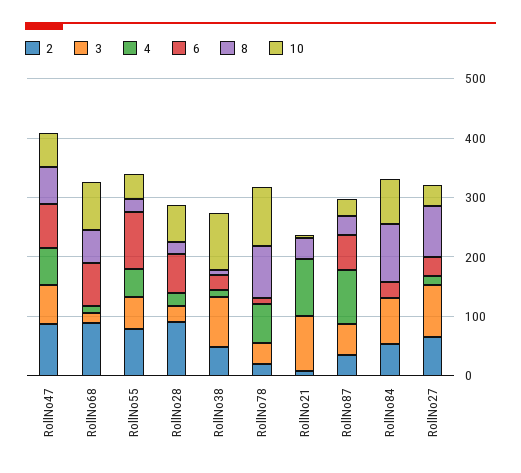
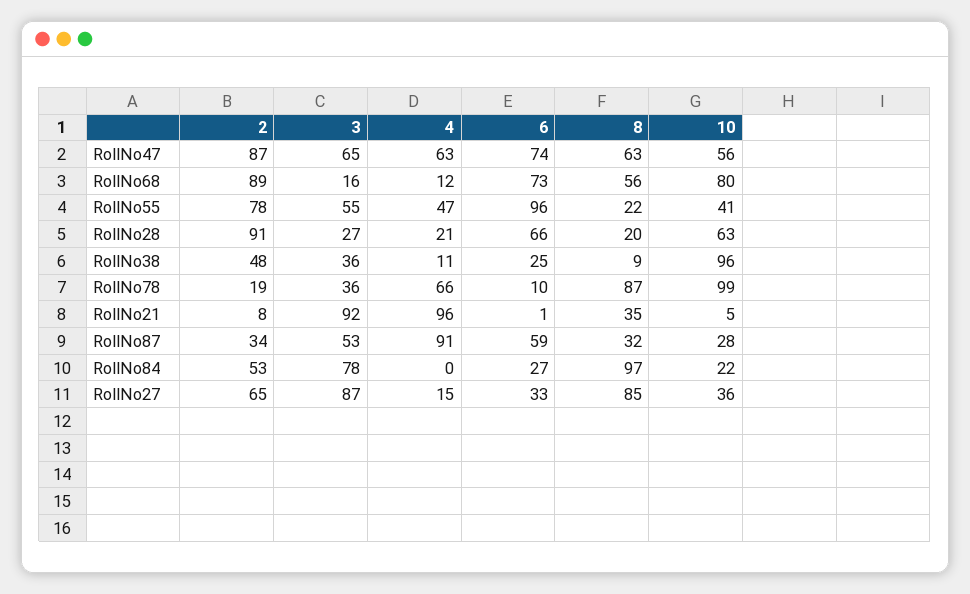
3, RollNo38: 80 -> 36
10, RollNo84: 80 -> 22

